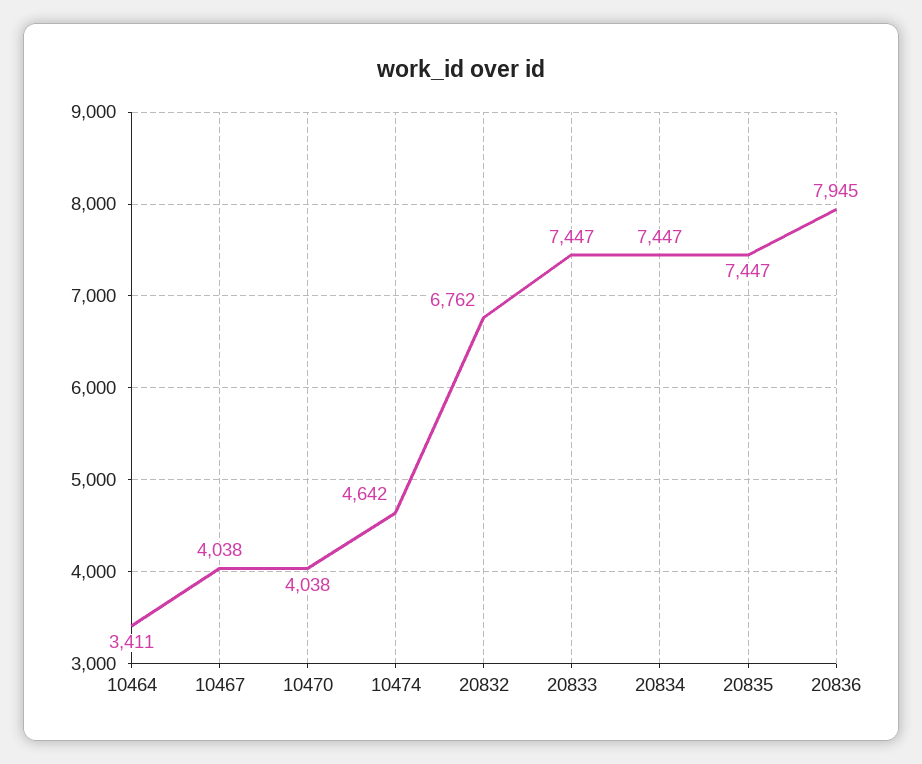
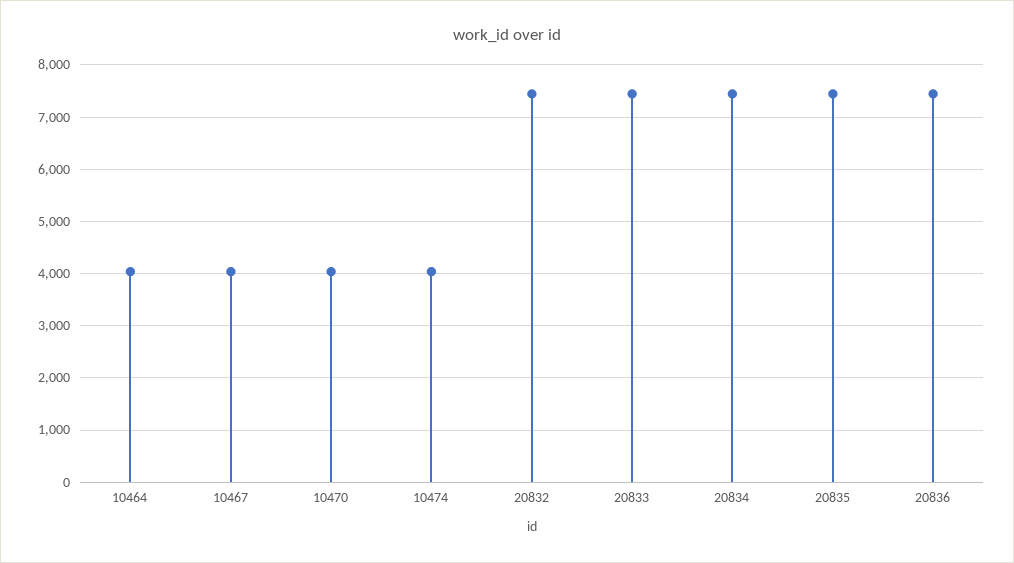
10464: 3411 -> 4000
10474: 4642 -> 4000
20832: 6762 -> 7400
20836: 7945 -> 7400

